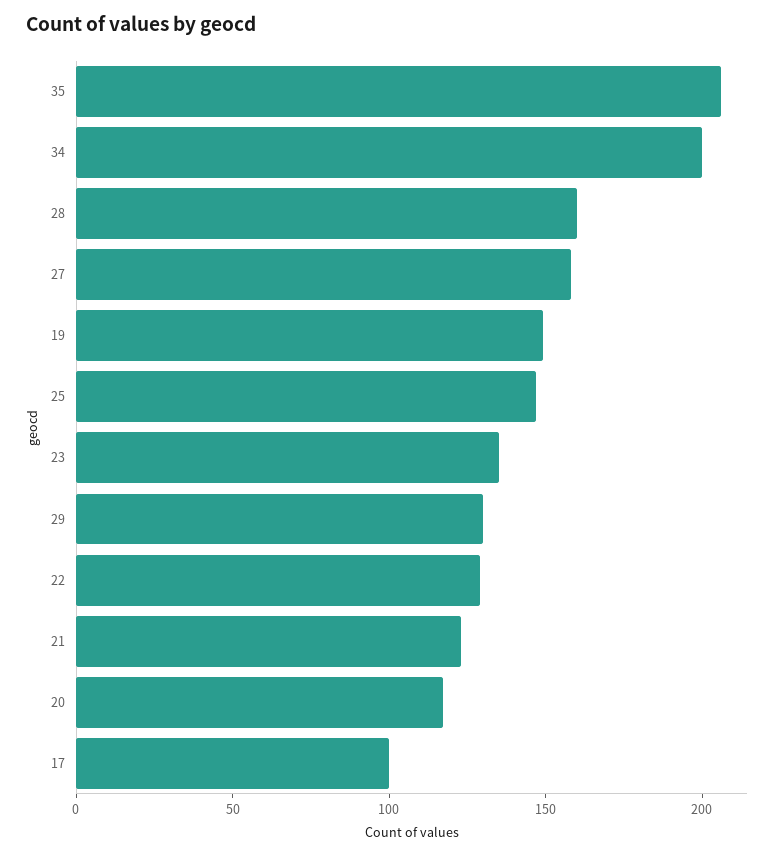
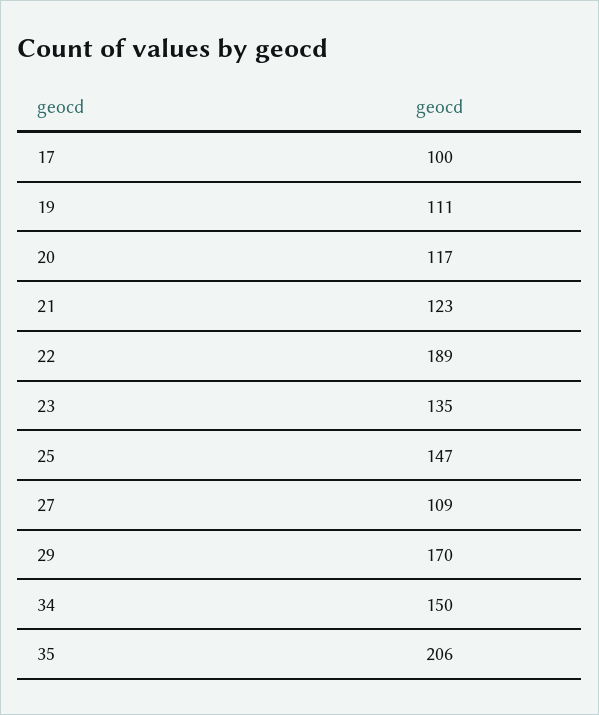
34: 200 -> 150
28: 160 -> none
27: 160 -> 109
19: 150 -> 111
29: 130 -> 170
22: 130 -> 189

